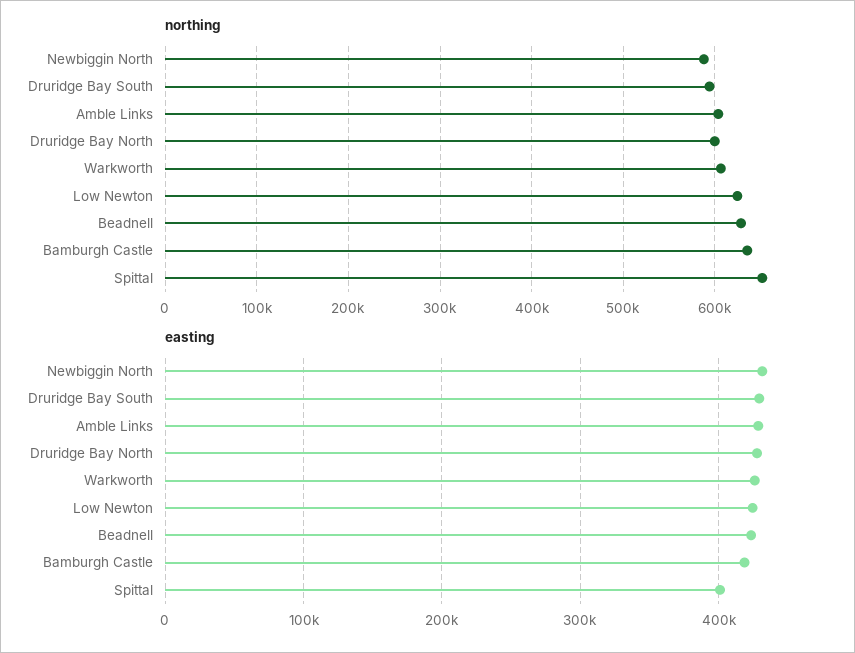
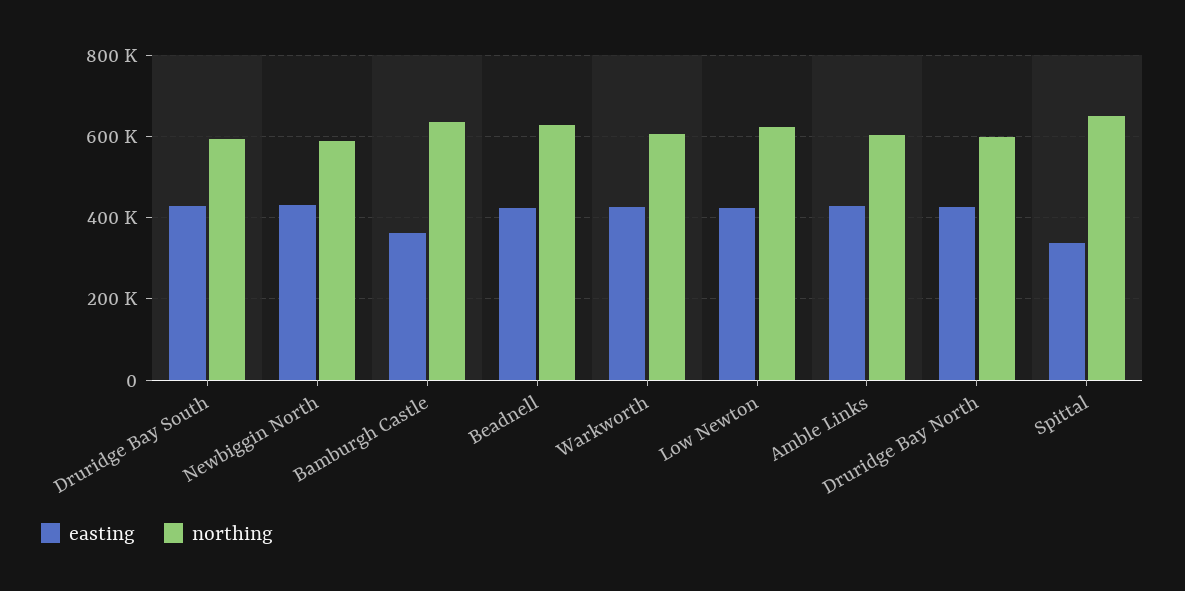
easting, Bamburgh Castle: 420000 -> 360000
easting, Spittal: 400000 -> 340000

